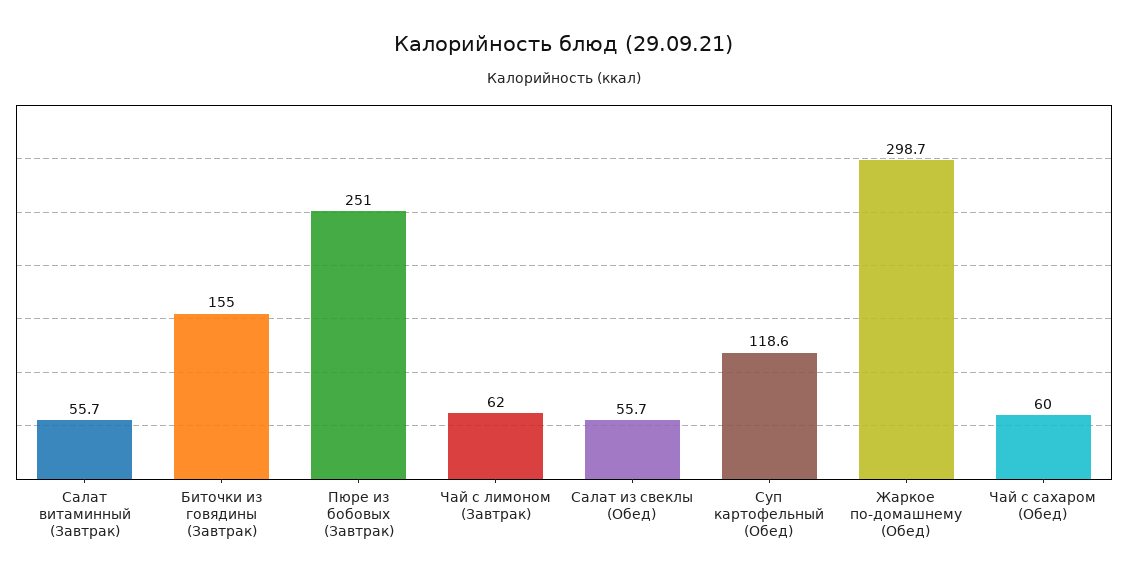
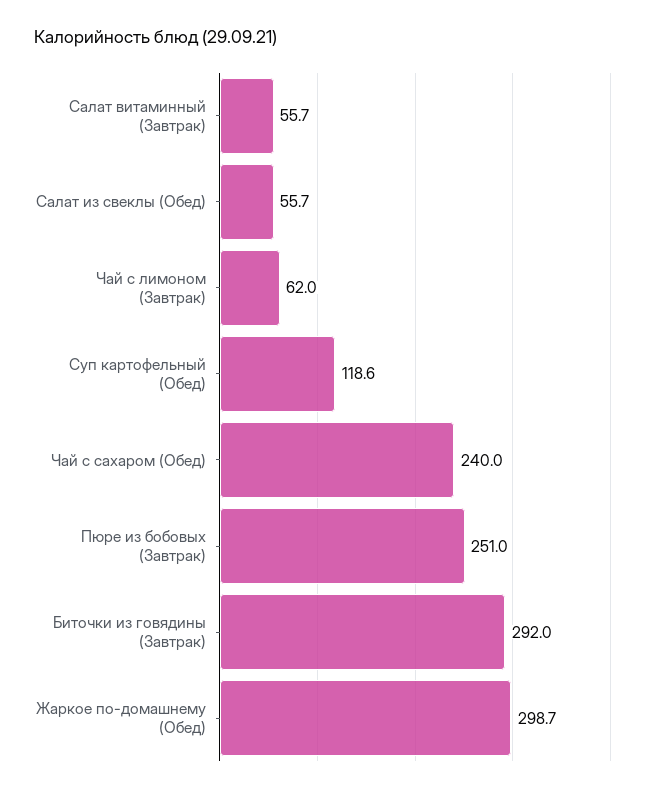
Биточки из говядины (Завтрак): 155 -> 292
Чай с сахаром (Обед): 60 -> 240

